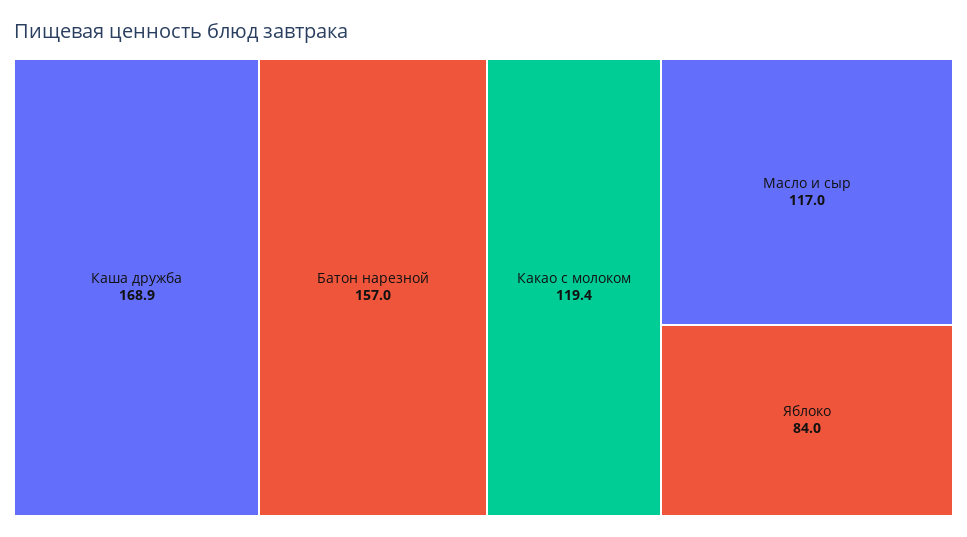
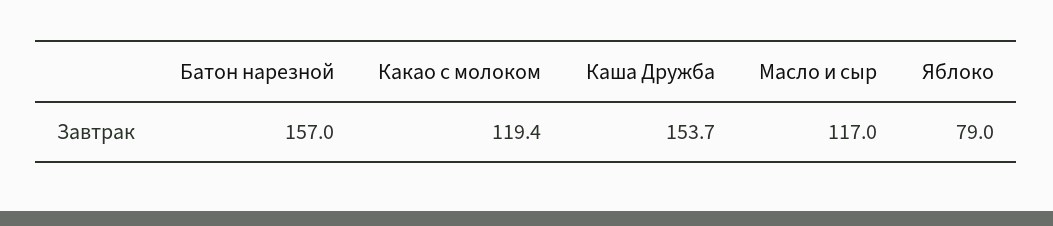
Каша дружба: 168.9 -> 153.7
Яблоко: 84 -> 79

